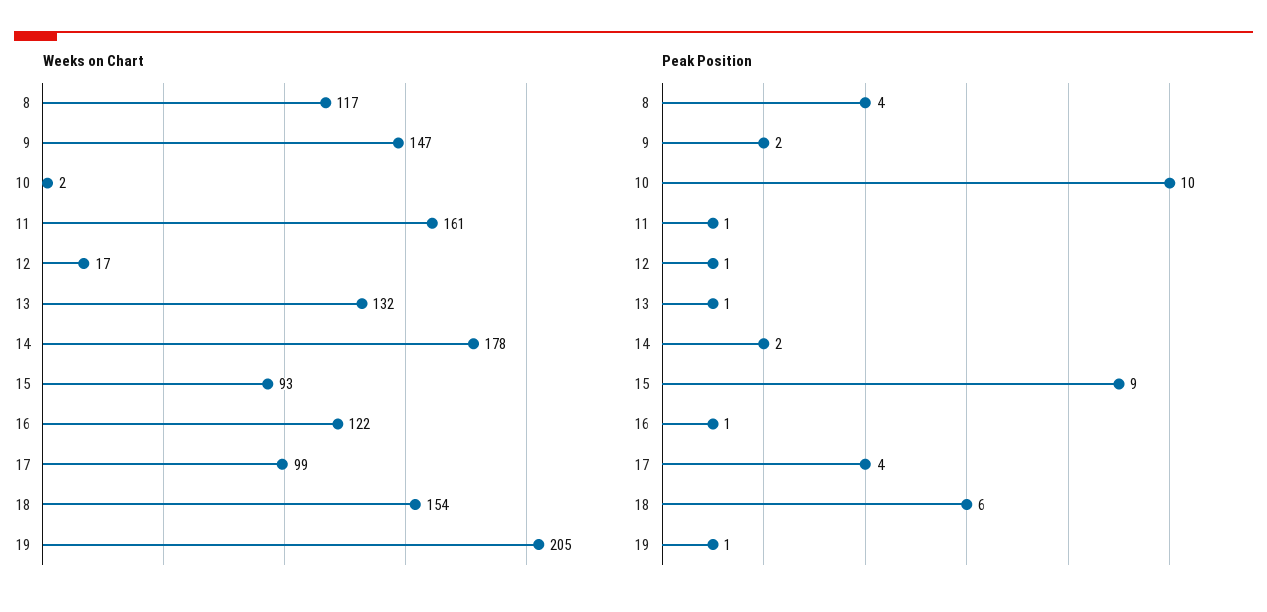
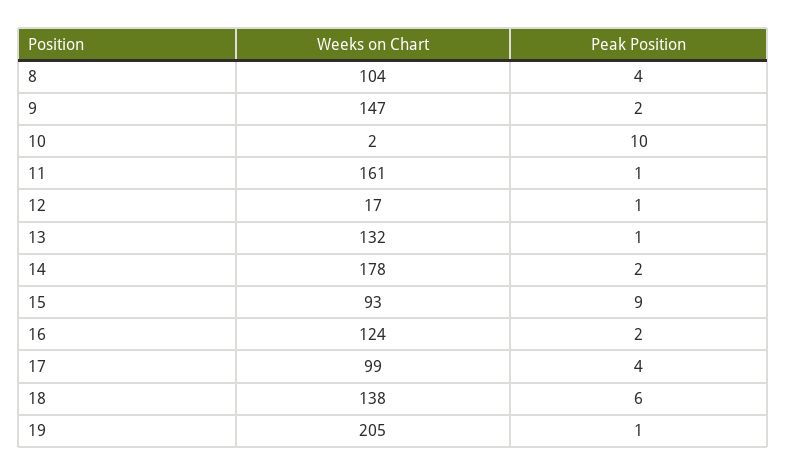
Weeks on Chart, 8: 117 -> 104
Weeks on Chart, 16: 122 -> 124
Weeks on Chart, 18: 154 -> 138
Peak Position, 16: 1 -> 2

